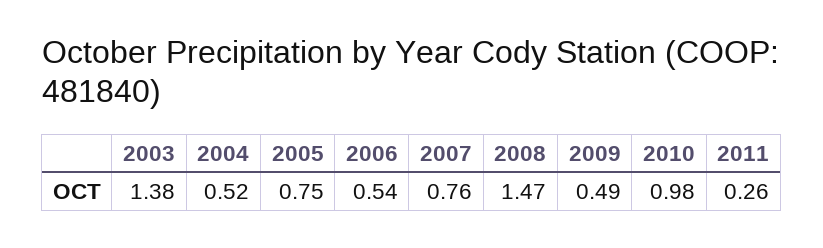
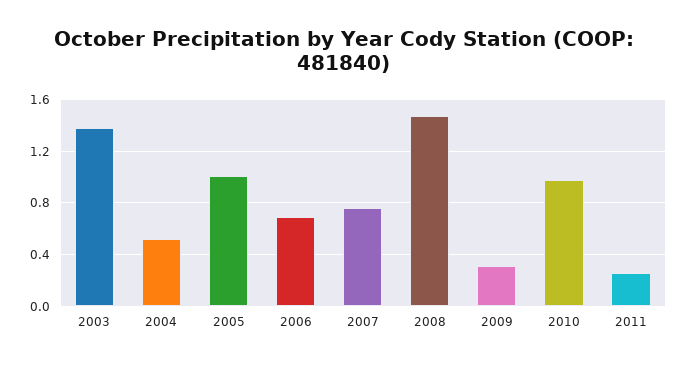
2005: 0.75 -> 1
2006: 0.54 -> 0.7
2009: 0.49 -> 0.3

